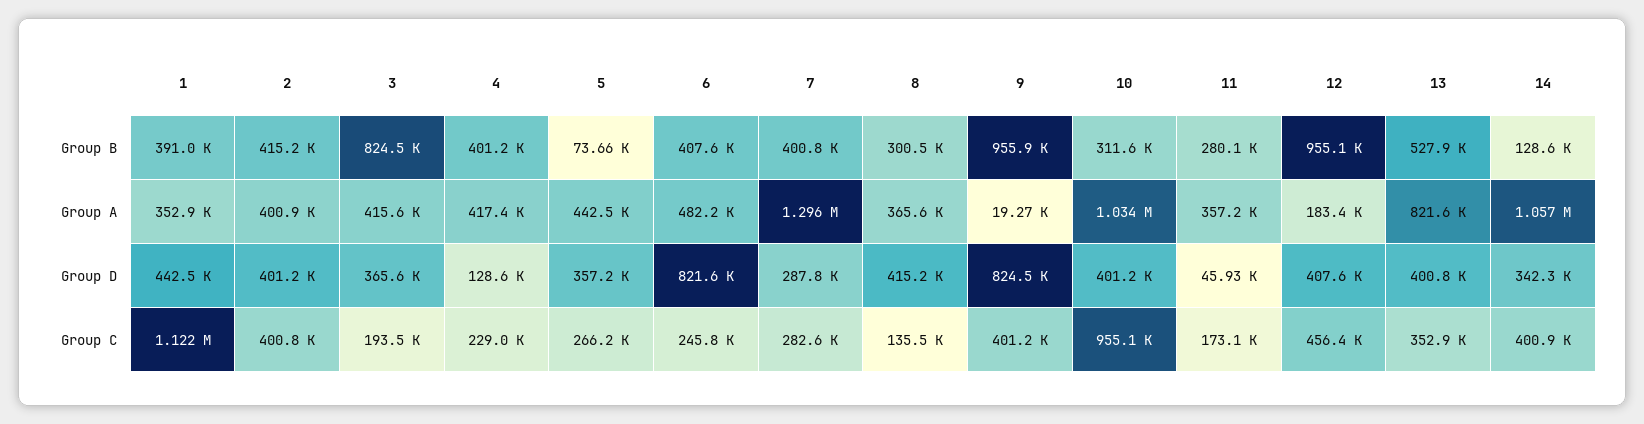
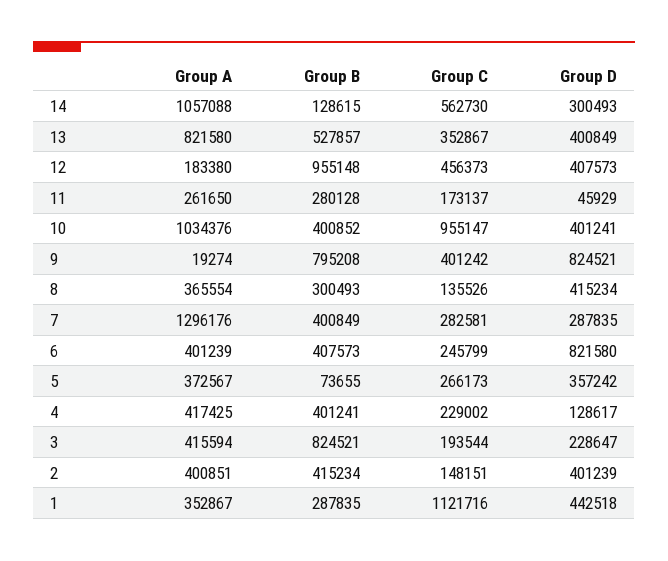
1, Group B: 391000 -> 287835
9, Group B: 955900 -> 795208
10, Group B: 311600 -> 400852
5, Group A: 442500 -> 372567
6, Group A: 482200 -> 401239
11, Group A: 357200 -> 261650
3, Group D: 365600 -> 228647
14, Group D: 342300 -> 300493
2, Group C: 400800 -> 148151
14, Group C: 400900 -> 562730

